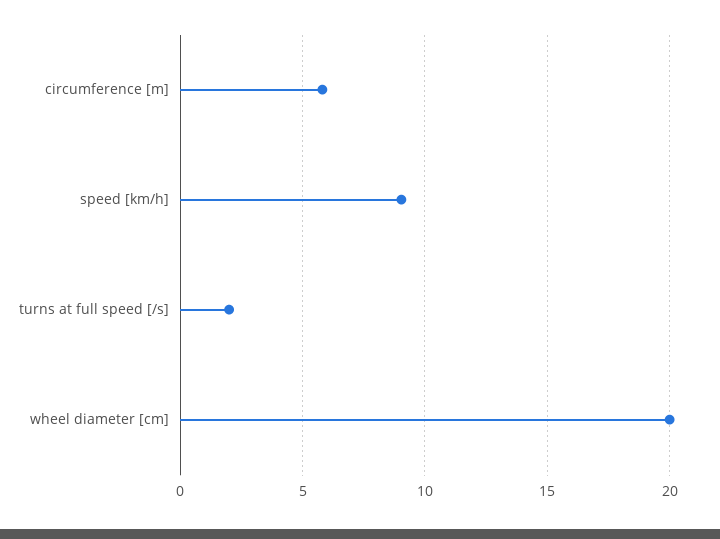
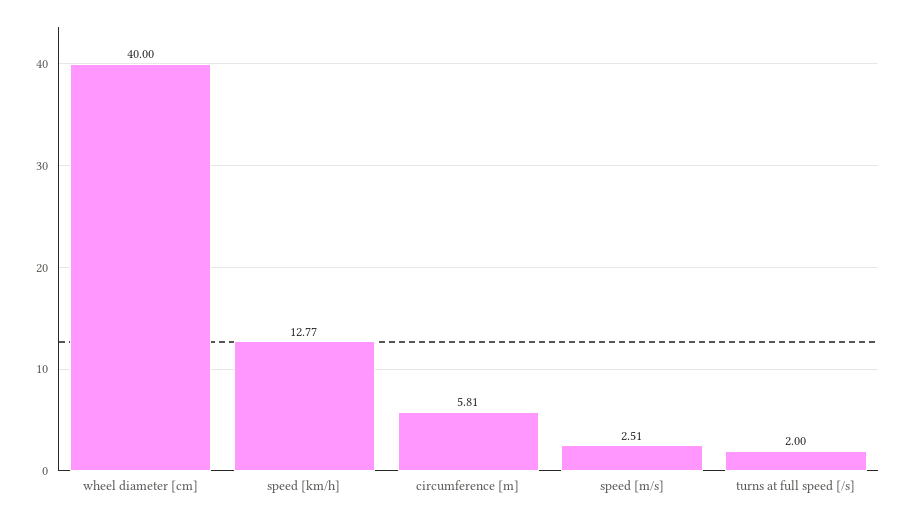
speed [km/h]: 9 -> 12.77
wheel diameter [cm]: 20 -> 40
speed [m/s]: none -> 2.51

